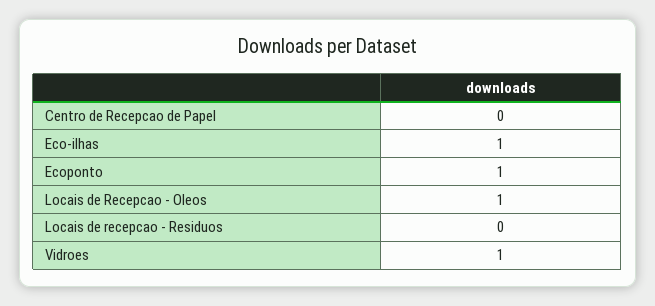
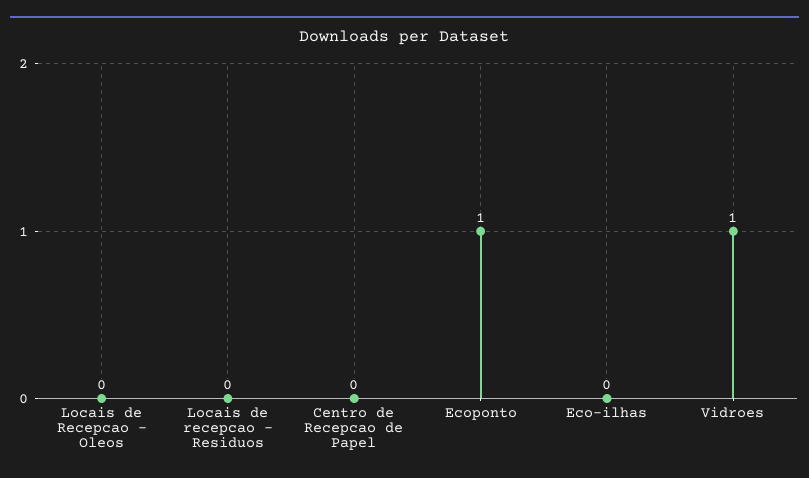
Eco-ilhas: 1 -> 0
Locais de Recepcao - Oleos: 1 -> 0

